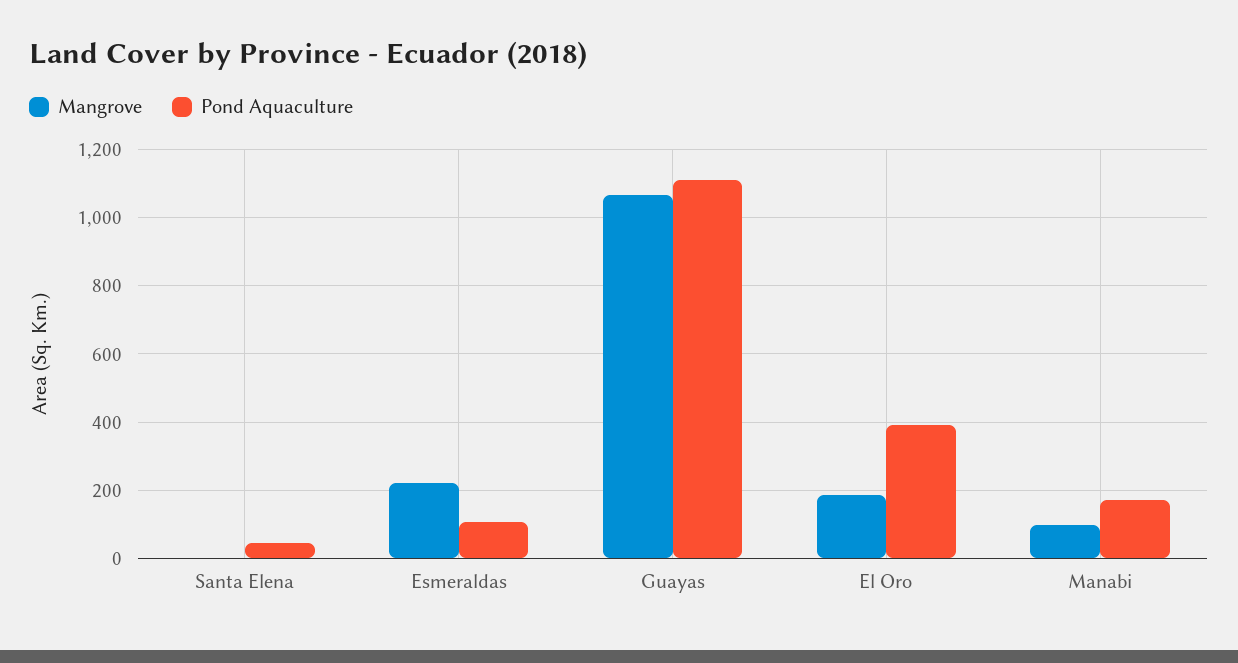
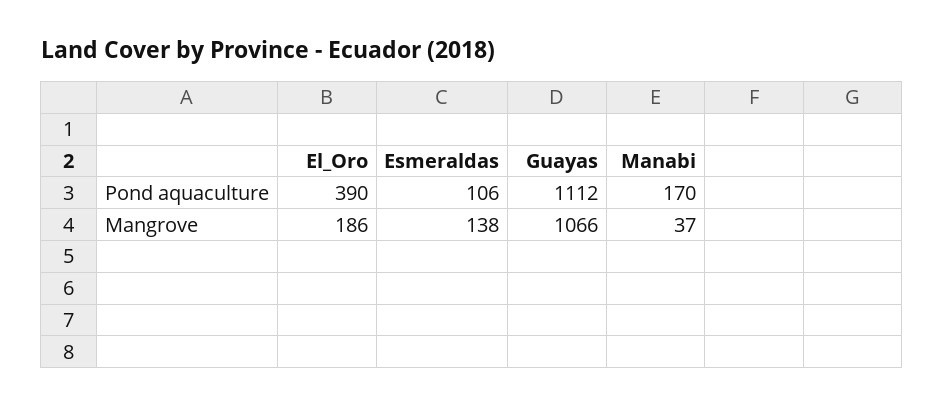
Mangrove, Santa Elena: 0 -> none
Pond Aquaculture, Santa Elena: 40 -> none
Mangrove, Esmeraldas: 220 -> 138
Mangrove, Manabi: 100 -> 37

